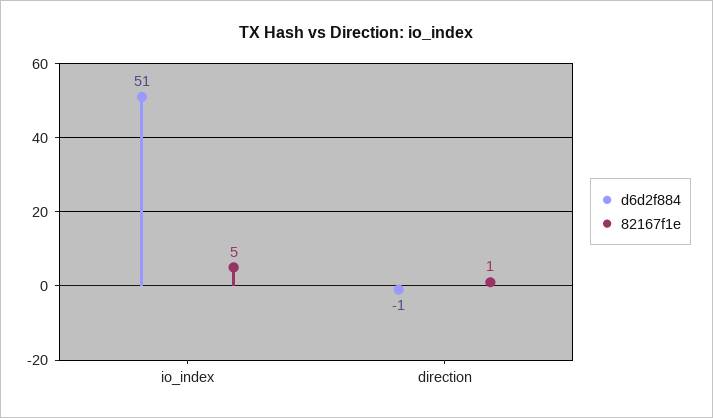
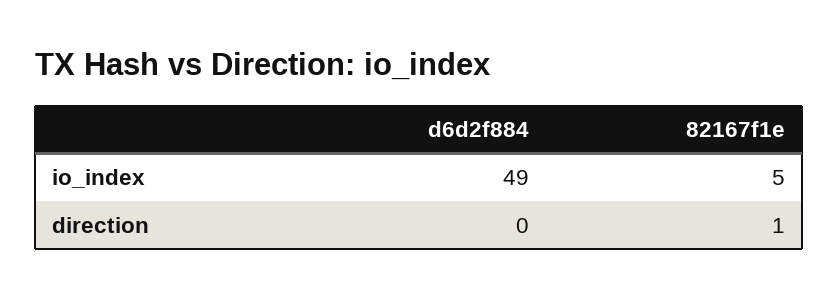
d6d2f884, io_index: 51 -> 49
d6d2f884, direction: -1 -> 0

